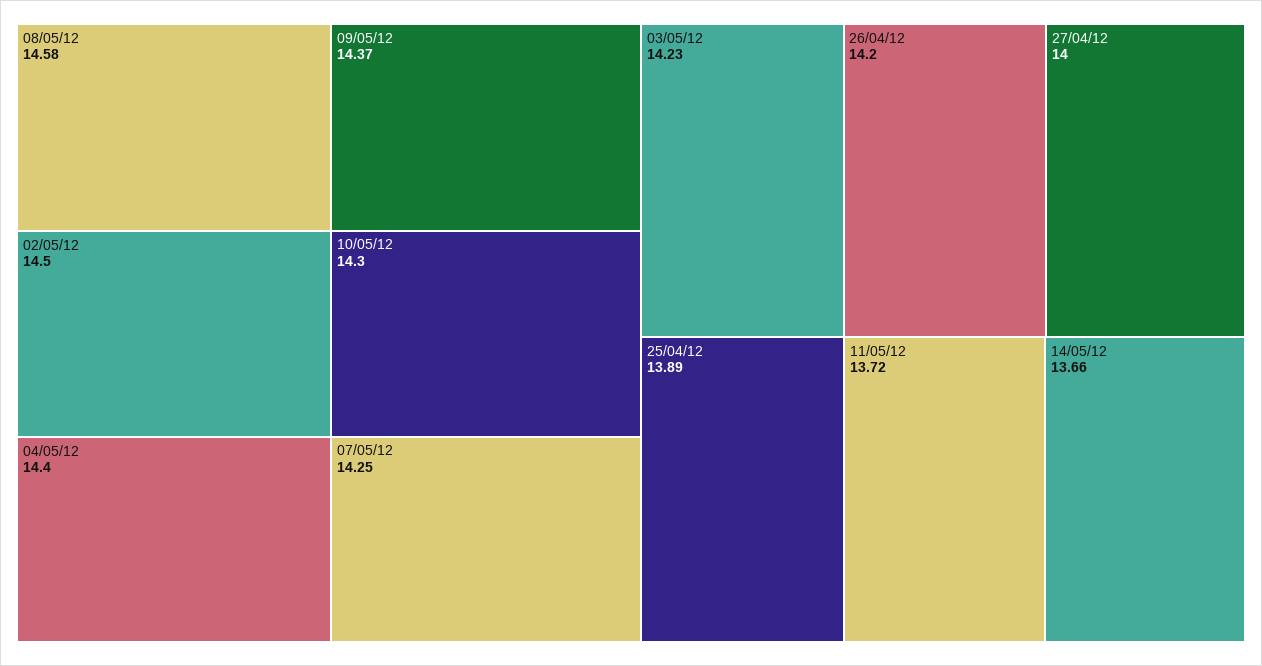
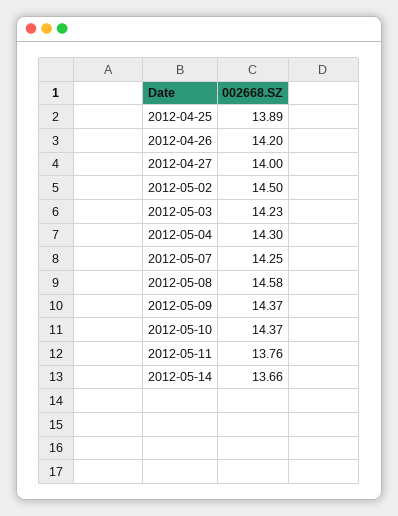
04/05/12: 14.4 -> 14.3
10/05/12: 14.3 -> 14.37
11/05/12: 13.72 -> 13.76

